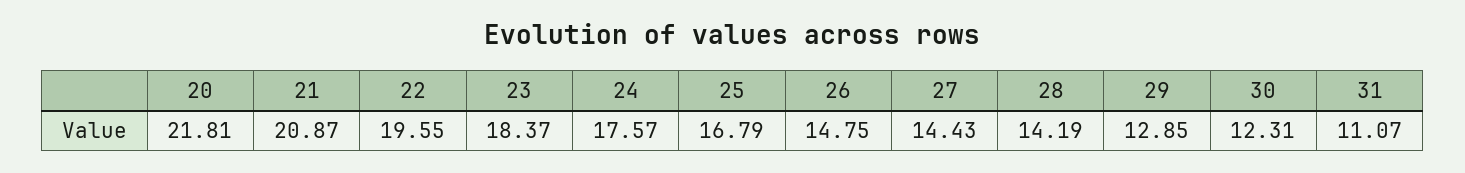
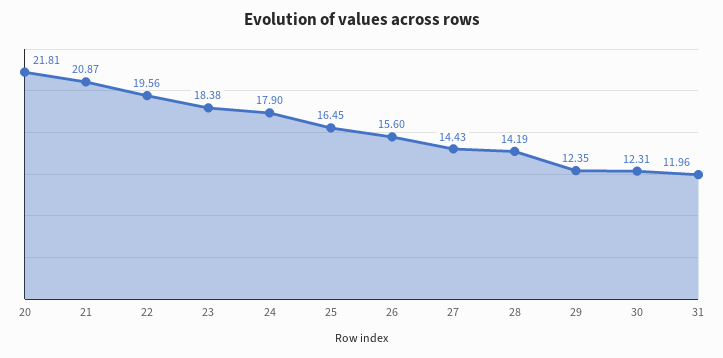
22: 19.55 -> 19.56
23: 18.37 -> 18.38
24: 17.57 -> 17.9
25: 16.79 -> 16.45
26: 14.75 -> 15.6
29: 12.85 -> 12.35
31: 11.07 -> 11.96

